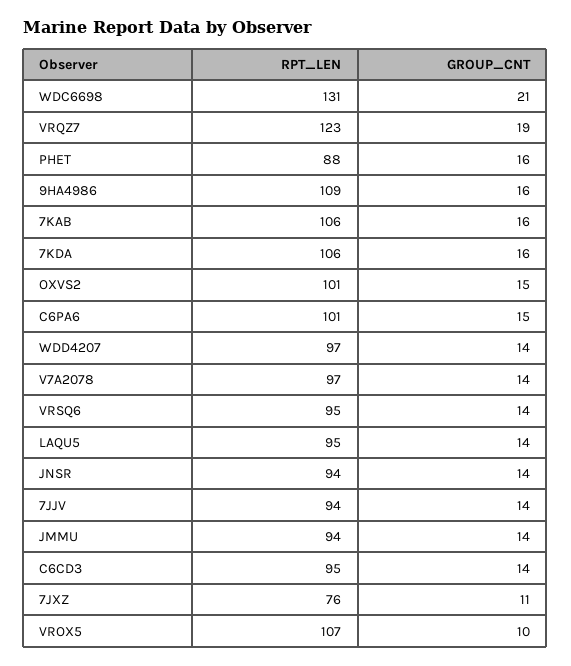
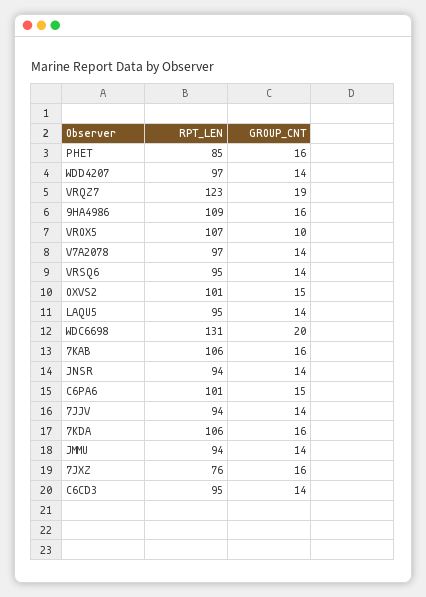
GROUP_CNT, WDC6698: 21 -> 20
RPT_LEN, PHET: 88 -> 85
GROUP_CNT, 7JXZ: 11 -> 16

